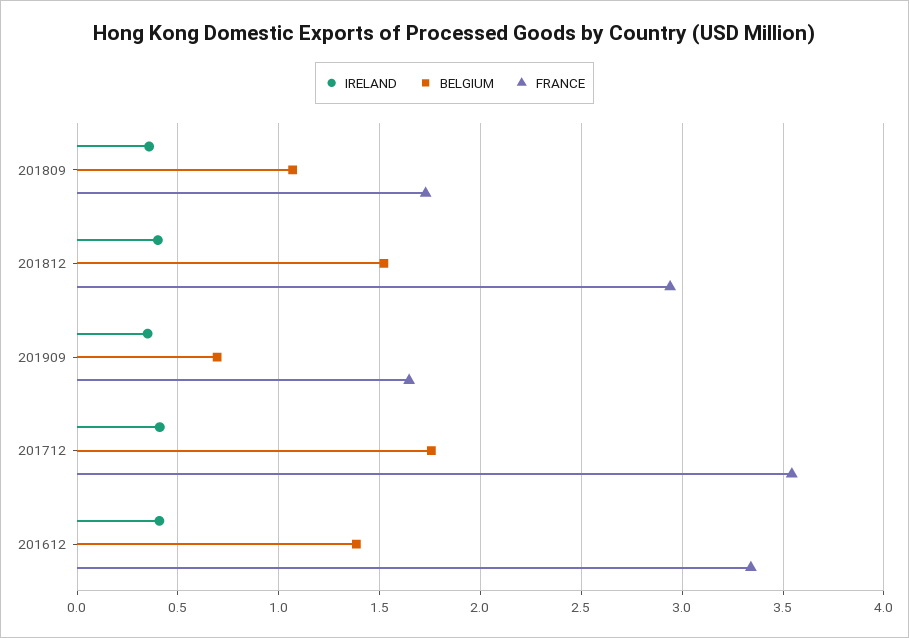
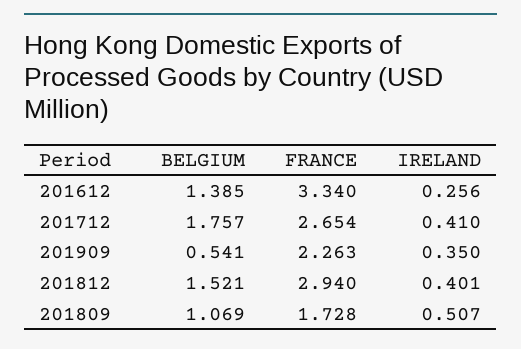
IRELAND, 201809: 0.35 -> 0.507
BELGIUM, 201909: 0.7 -> 0.541
FRANCE, 201909: 1.65 -> 2.263
FRANCE, 201712: 3.55 -> 2.654
IRELAND, 201612: 0.4 -> 0.256

